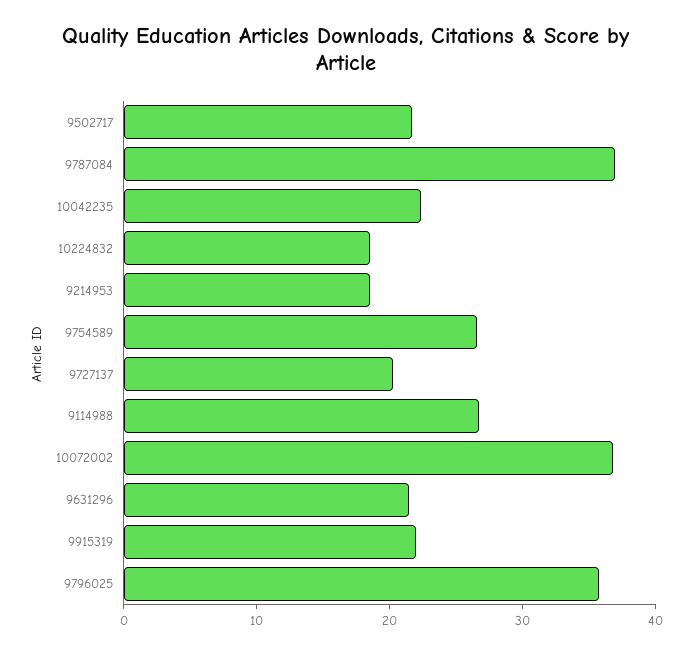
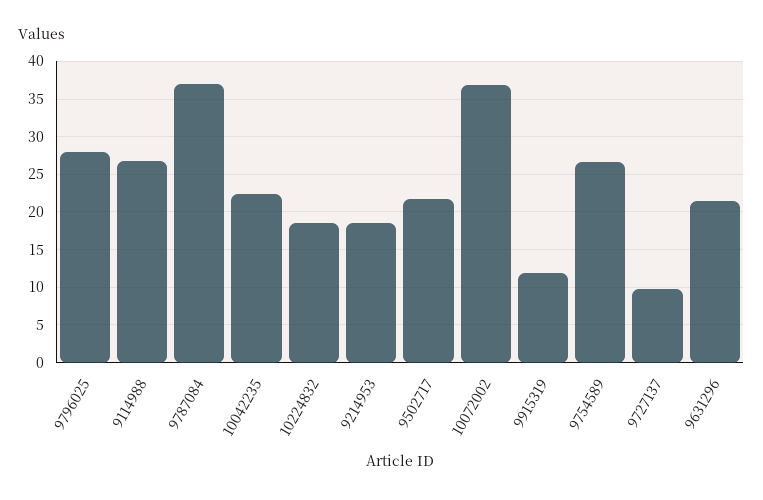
9727137: 20 -> 10
9915319: 22 -> 12
9796025: 36 -> 28

